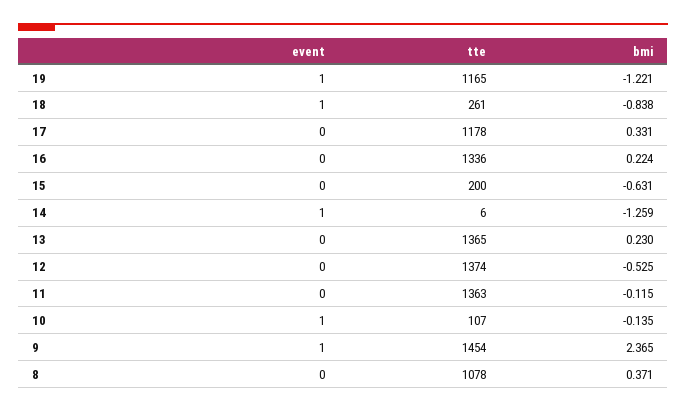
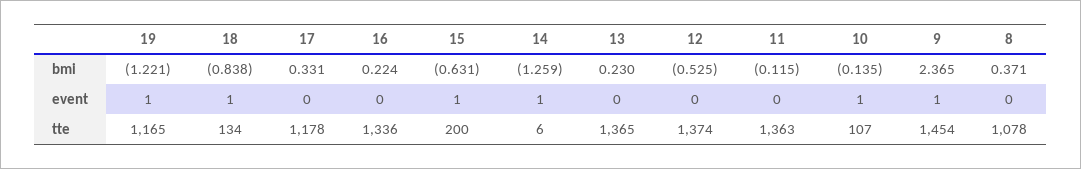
tte, 18: 261 -> 134
event, 15: 0 -> 1

